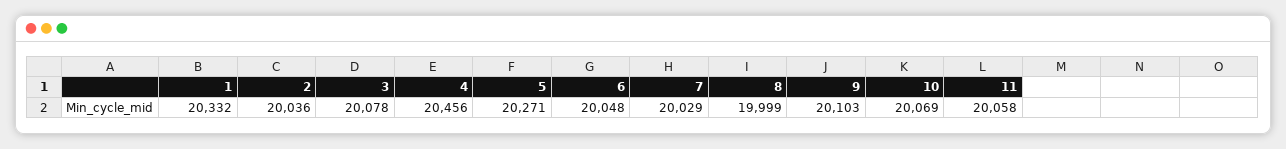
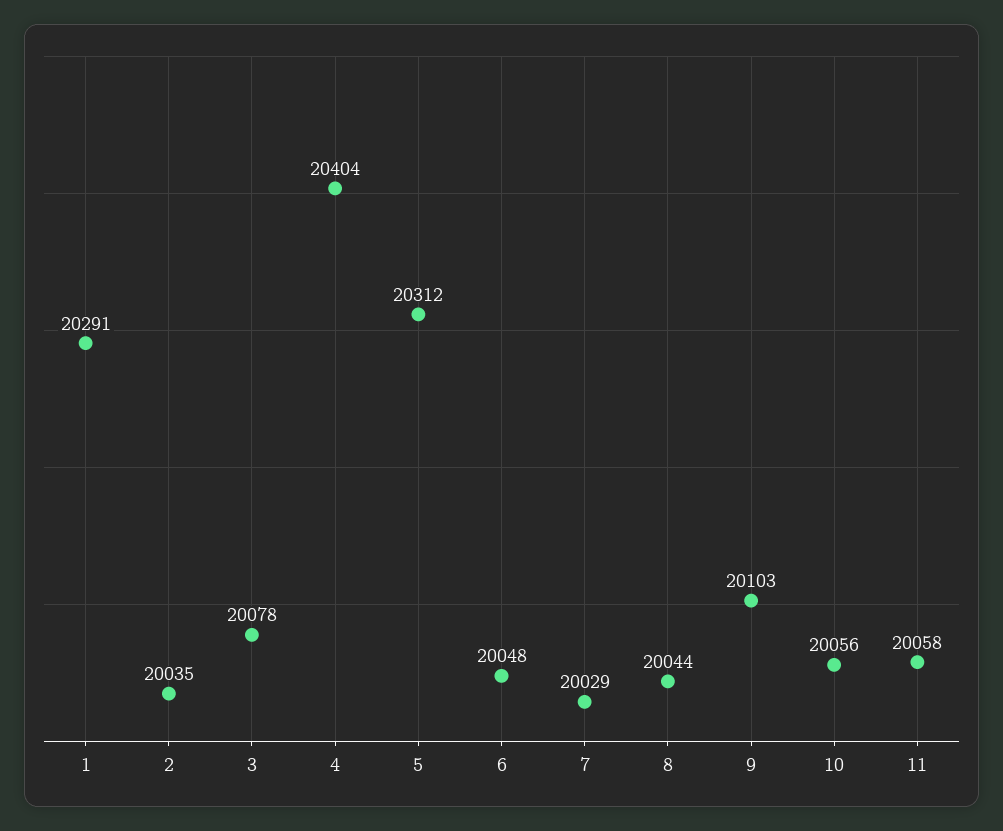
1: 20332 -> 20291
2: 20036 -> 20035
4: 20456 -> 20404
5: 20271 -> 20312
8: 19999 -> 20044
10: 20069 -> 20056

